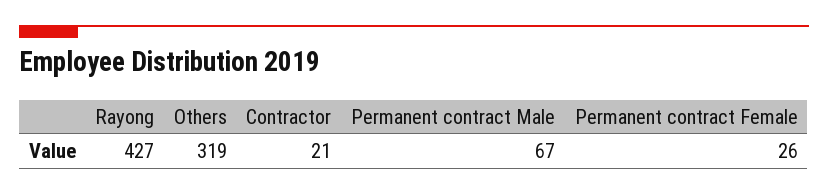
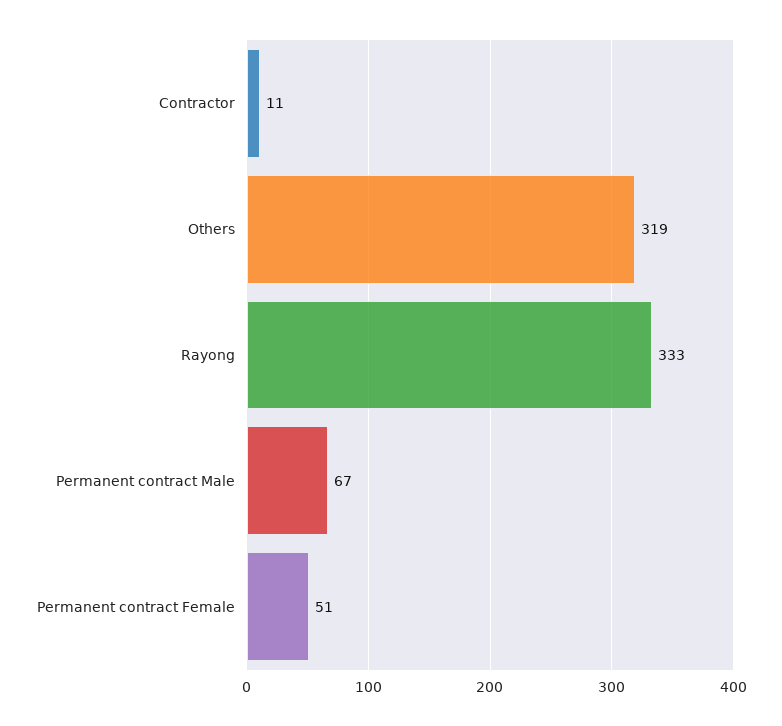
Rayong: 427 -> 333
Contractor: 21 -> 11
Permanent contract Female: 26 -> 51

